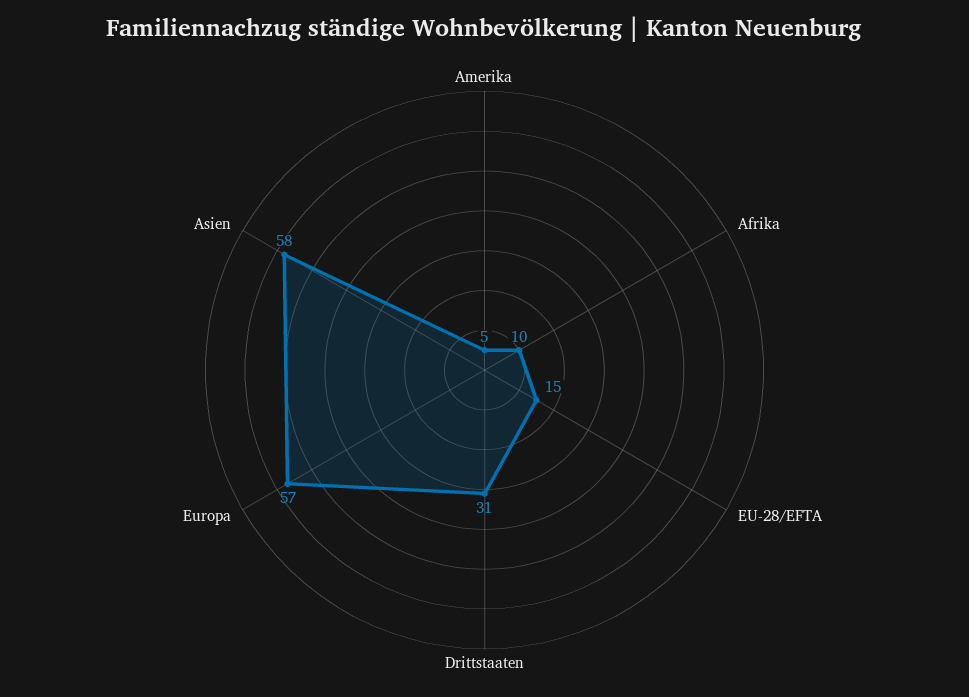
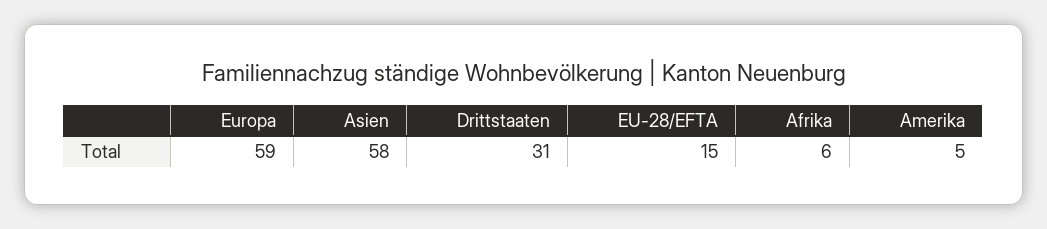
Afrika: 10 -> 6
Europa: 57 -> 59

